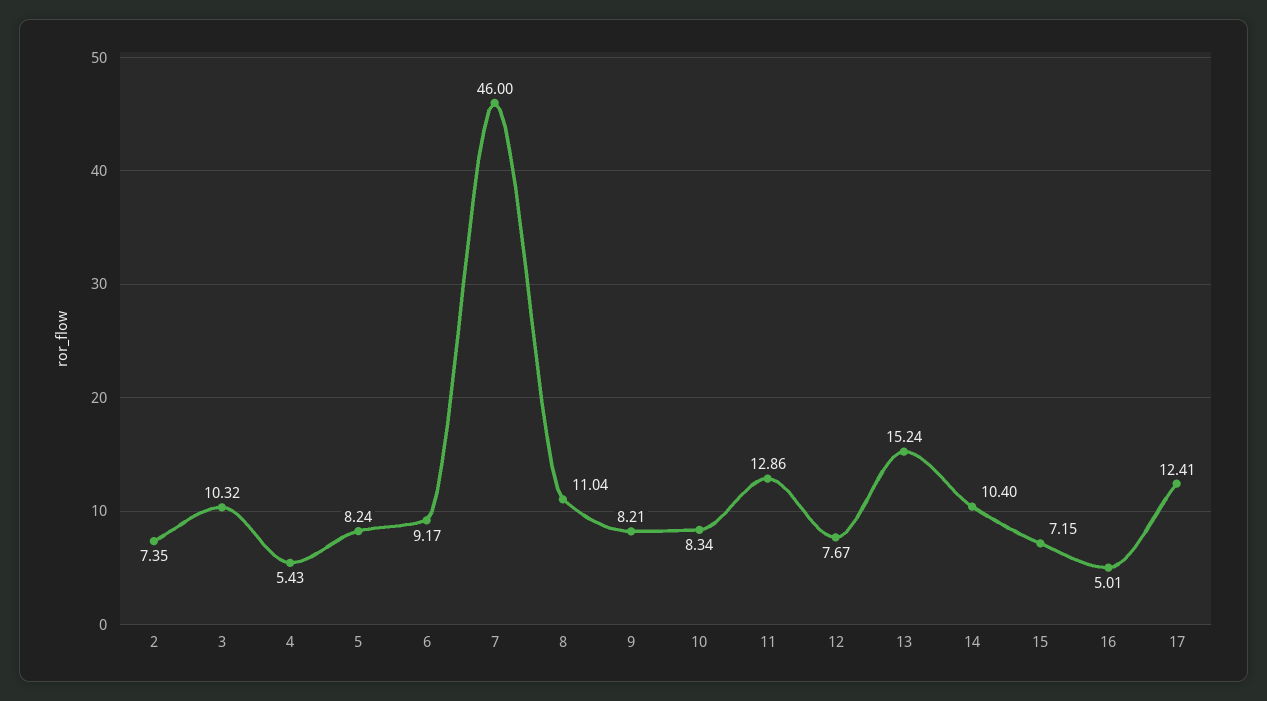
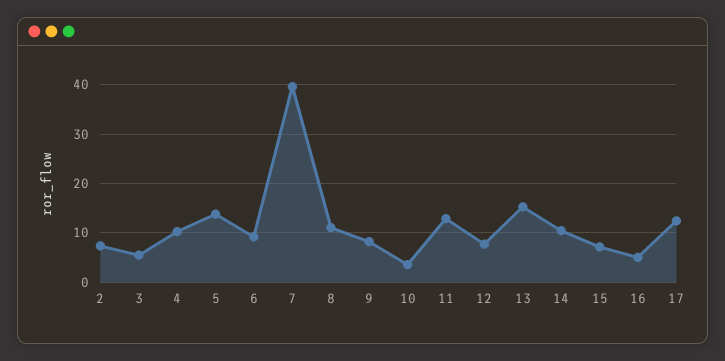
3: 10.32 -> 6
4: 5.43 -> 10
5: 8.24 -> 14
7: 46 -> 40
10: 8.34 -> 4

